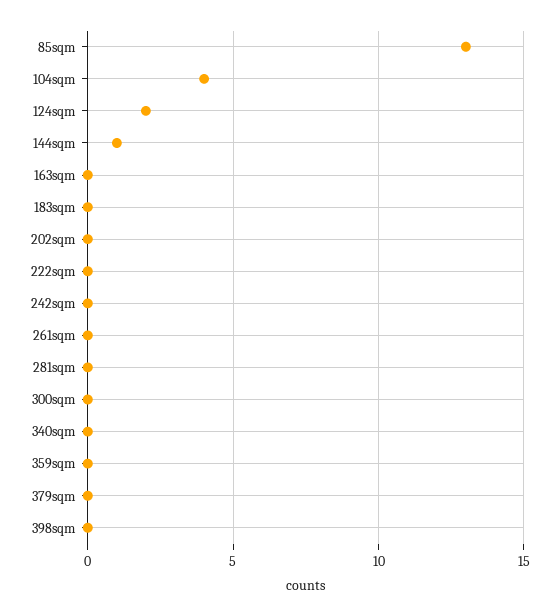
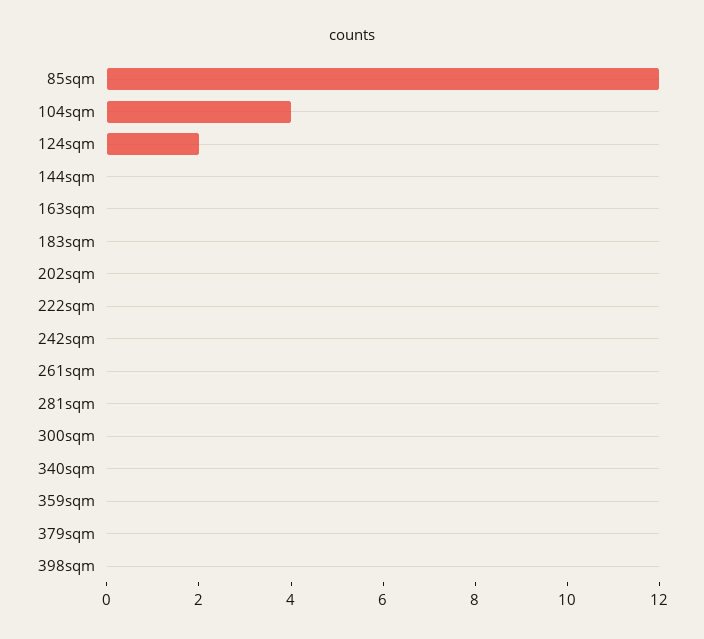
85sqm: 13 -> 12
144sqm: 1 -> 0

